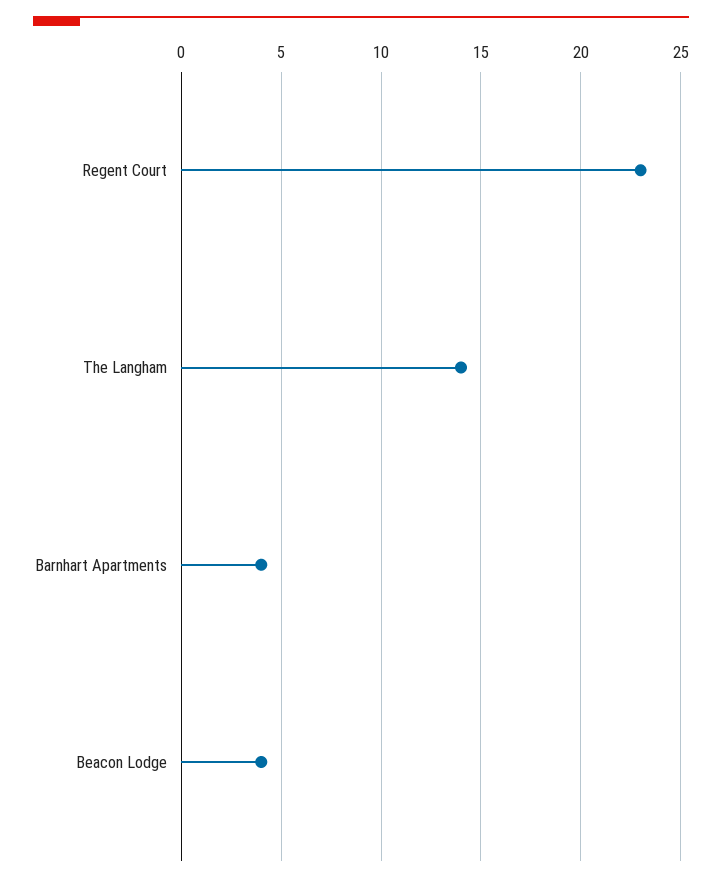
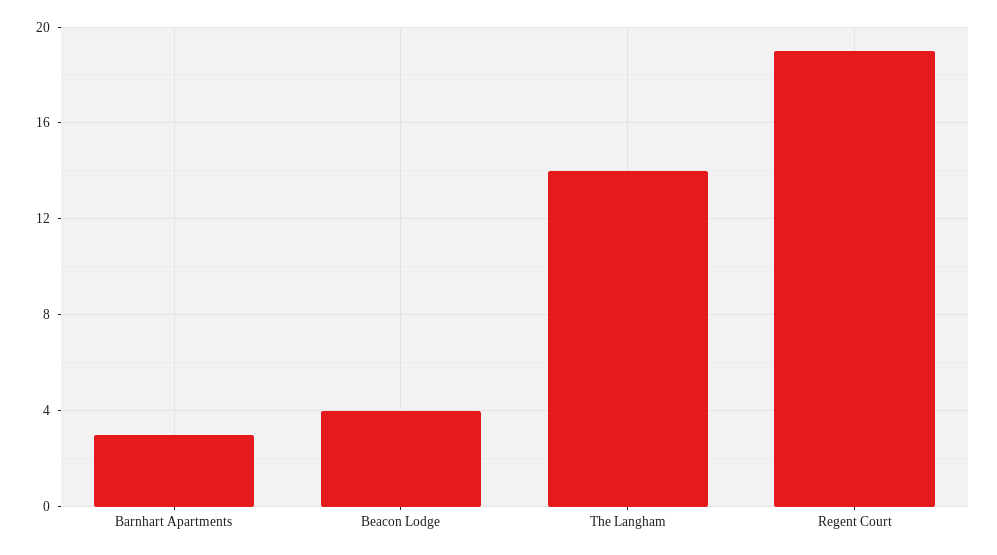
Regent Court: 23 -> 19
Barnhart Apartments: 4 -> 3

